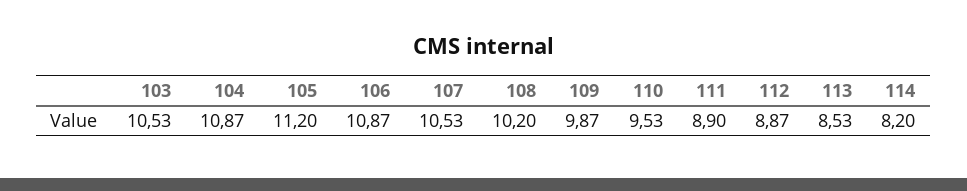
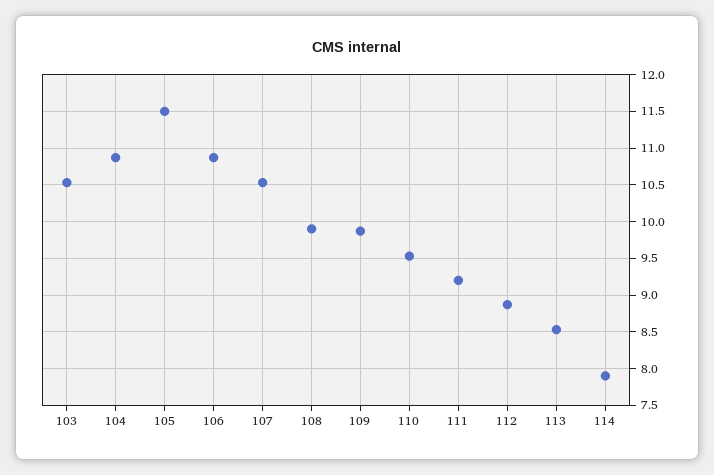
105: 11.2 -> 11.5
108: 10.2 -> 9.9
111: 8.9 -> 9.2
114: 8.2 -> 7.9

